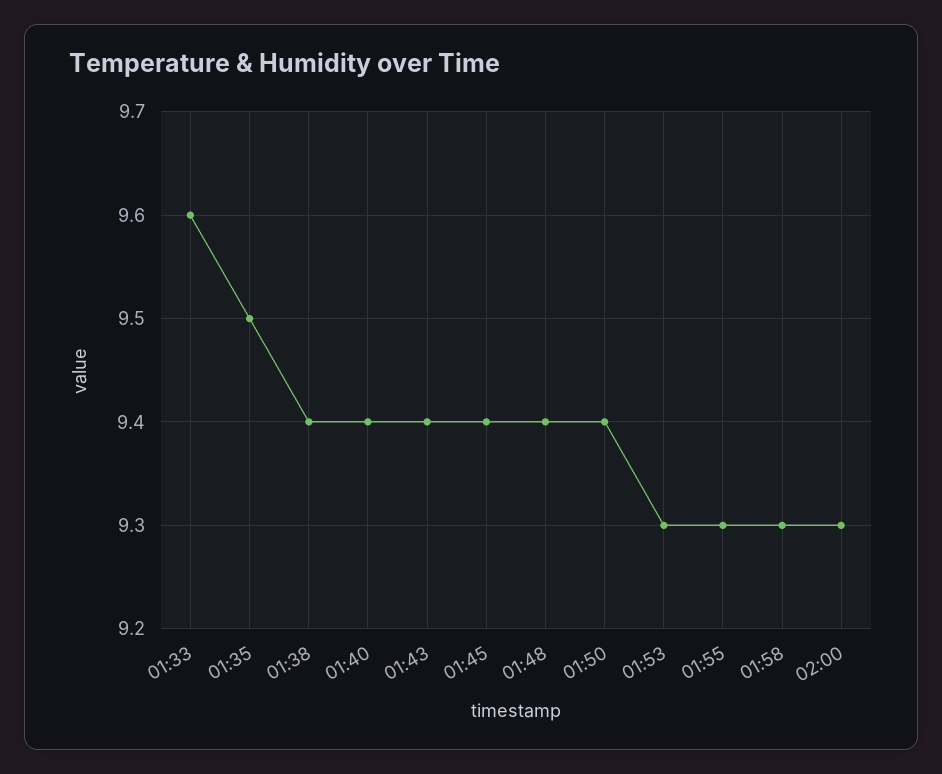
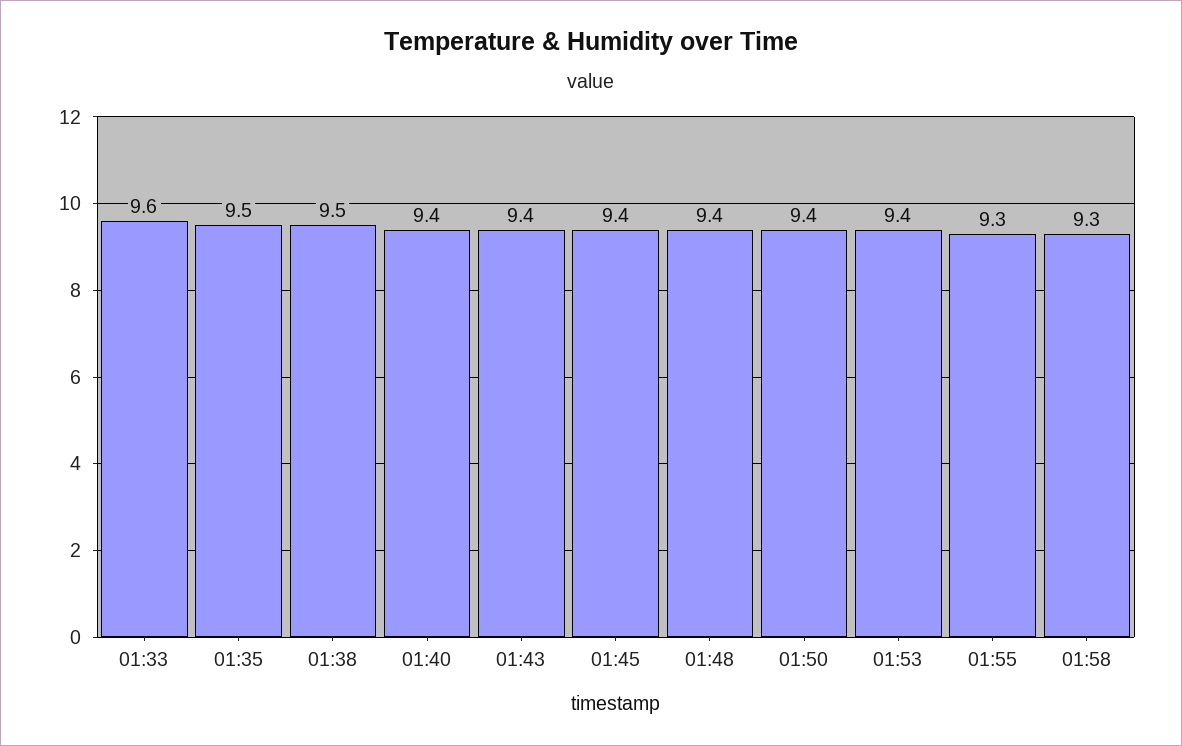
01:38: 9.4 -> 9.5
01:53: 9.3 -> 9.4
02:00: 9.3 -> none

